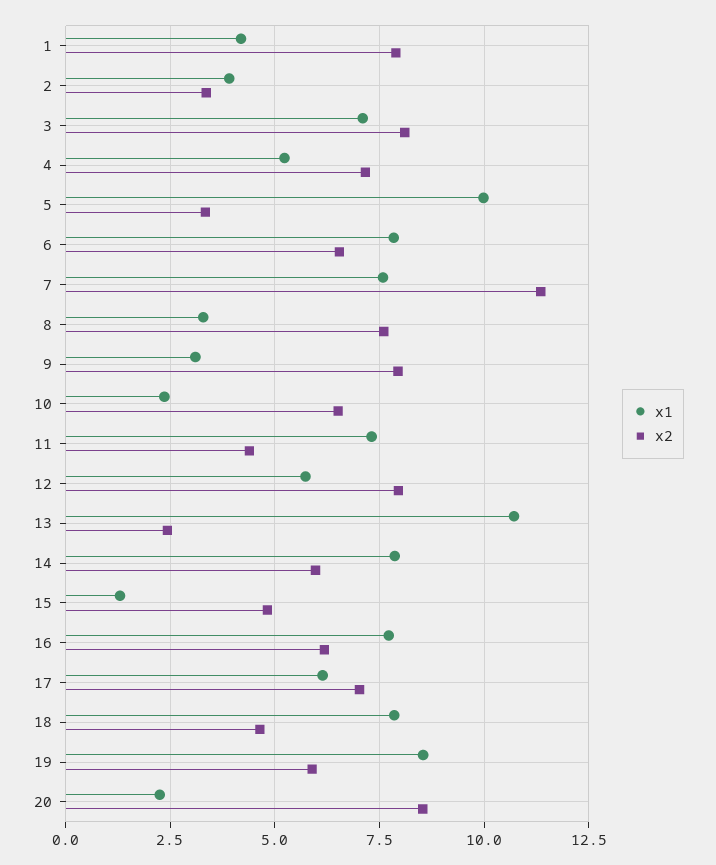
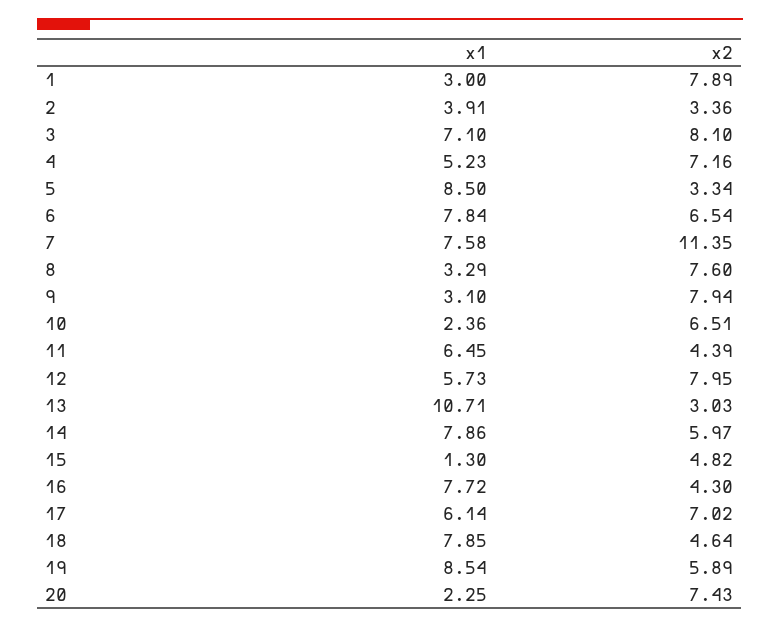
x1, 1: 4.25 -> 3
x1, 5: 10 -> 8.5
x1, 11: 7.25 -> 6.45
x2, 13: 2.5 -> 3.03
x2, 16: 6.25 -> 4.3
x2, 20: 8.5 -> 7.43

